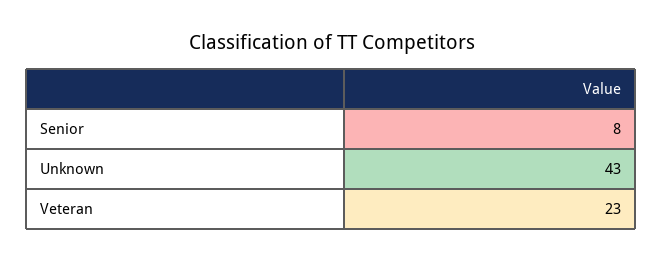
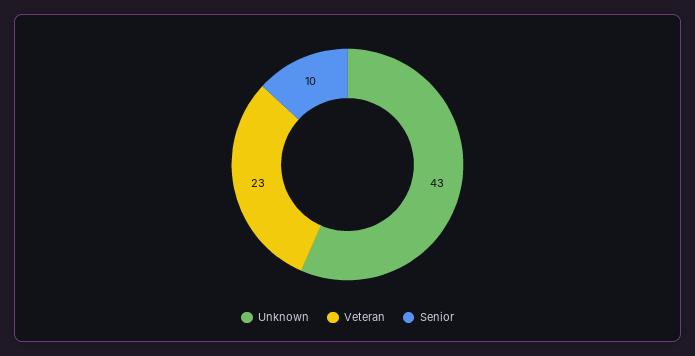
Senior: 8 -> 10

